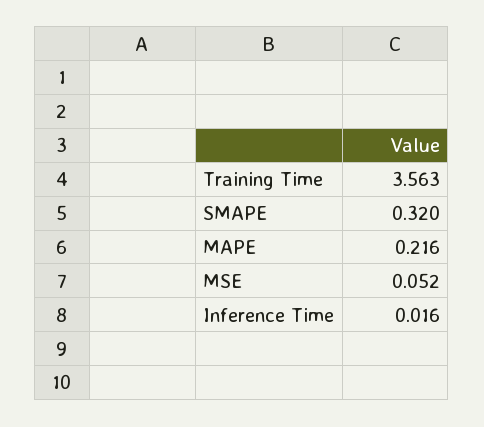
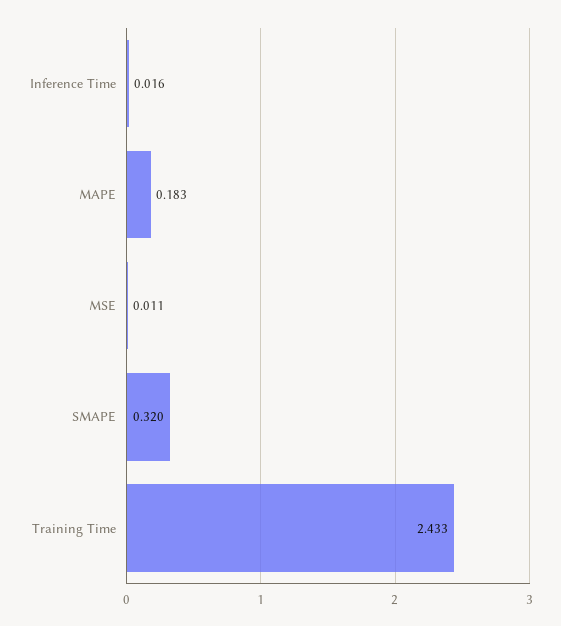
Training Time: 3.563 -> 2.433
MAPE: 0.216 -> 0.183
MSE: 0.052 -> 0.011

